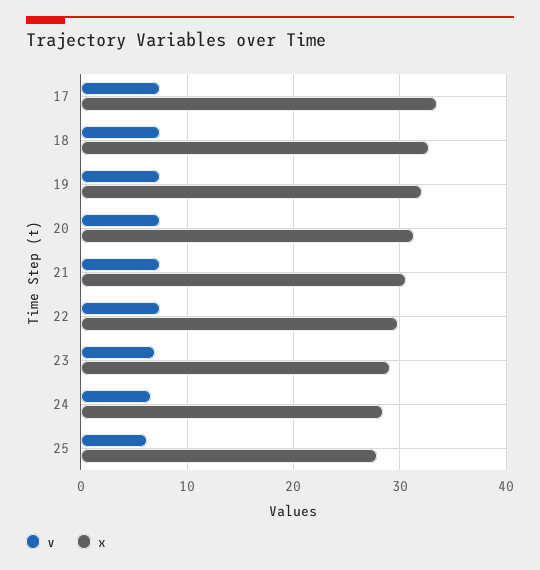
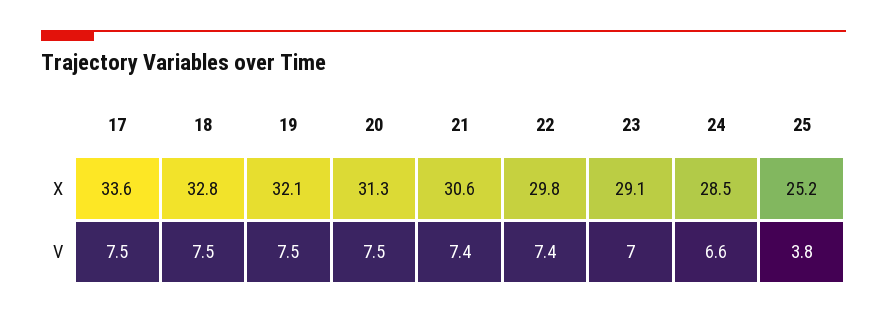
v, 25: 6 -> 3.8
x, 25: 28 -> 25.2

